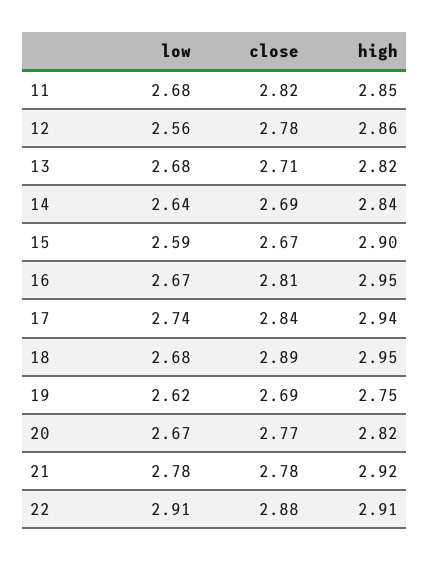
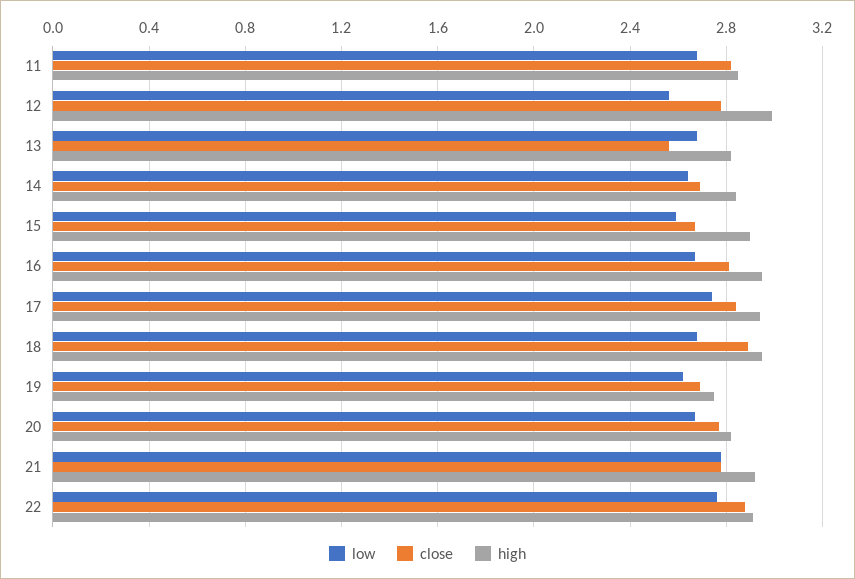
high, 12: 2.86 -> 3
close, 13: 2.71 -> 2.55
low, 22: 2.91 -> 2.75

